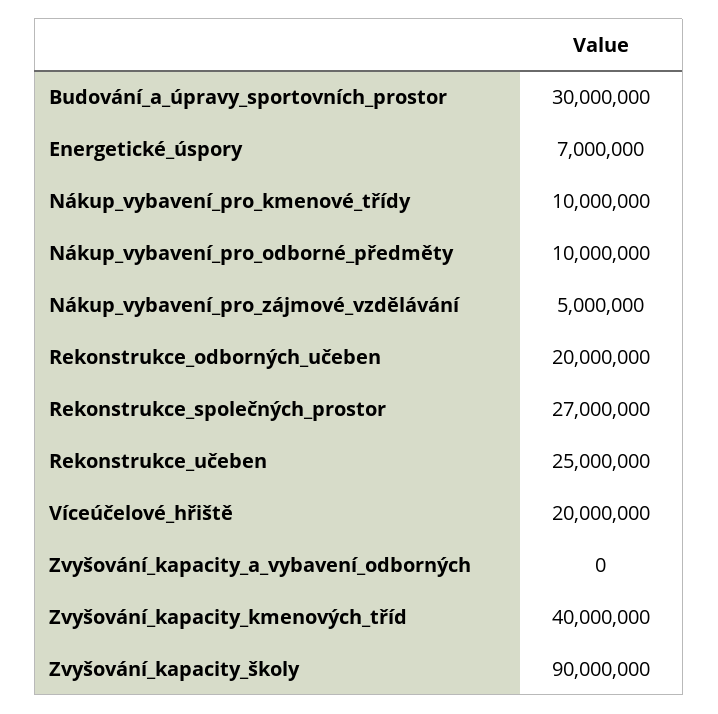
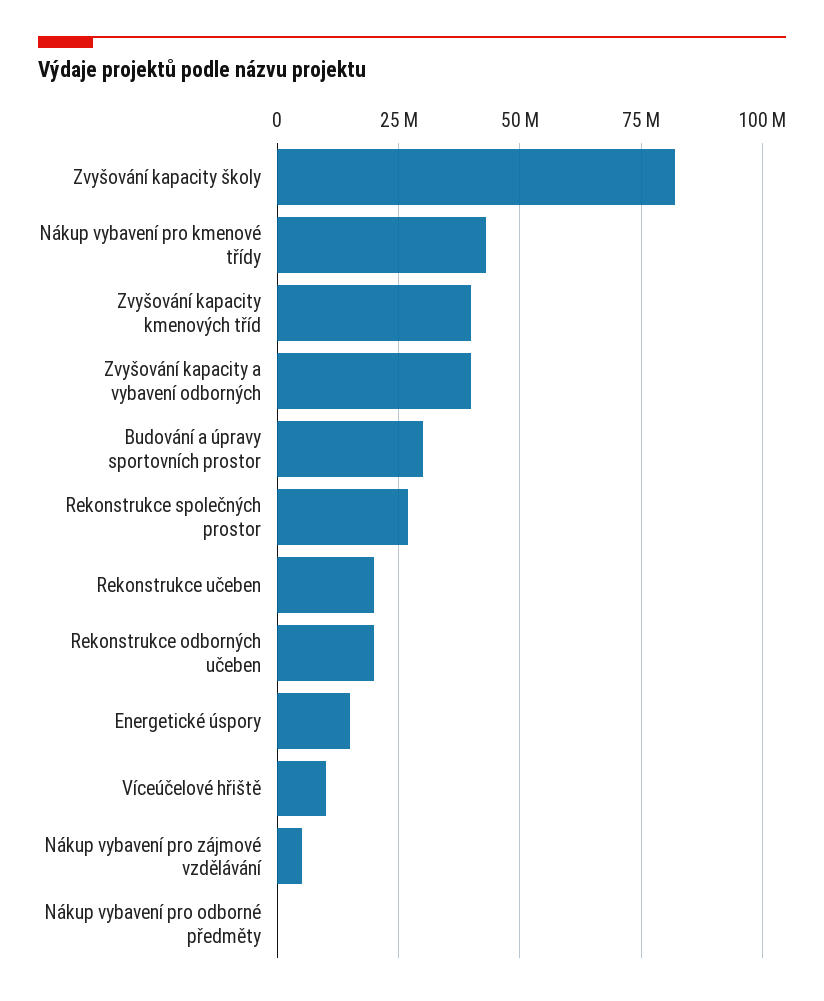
Energetické_úspory: 7000000 -> 15000000
Nákup_vybavení_pro_kmenové_třídy: 10000000 -> 42500000
Nákup_vybavení_pro_odborné_předměty: 10000000 -> 0
Rekonstrukce_učeben: 25000000 -> 20000000
Víceúčelové_hřiště: 20000000 -> 10000000
Zvyšování_kapacity_a_vybavení_odborných: 0 -> 40000000
Zvyšování_kapacity_školy: 90000000 -> 82500000

